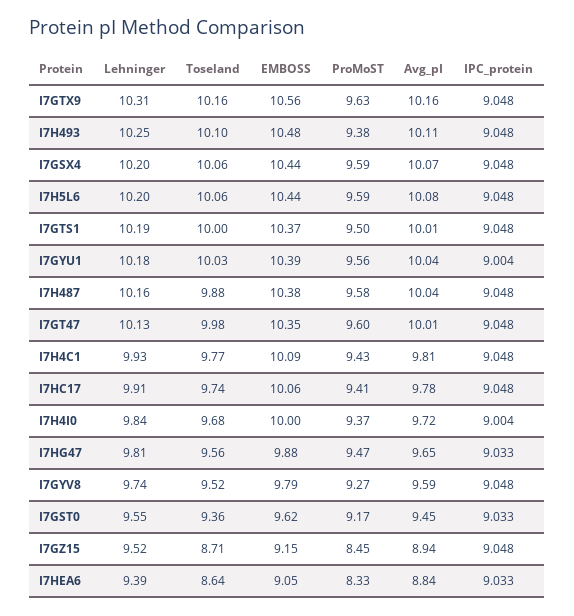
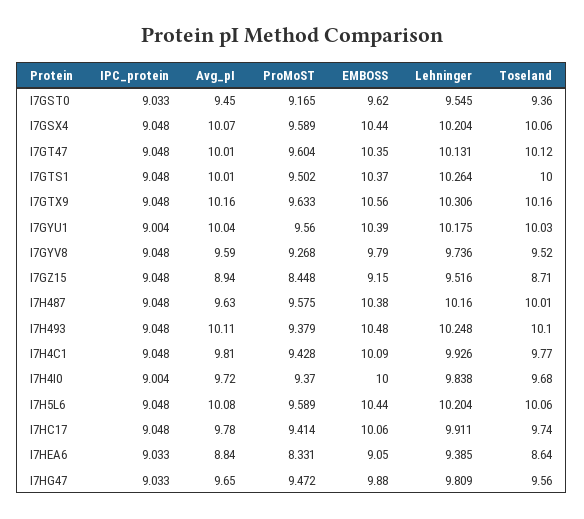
Lehninger, I7GTS1: 10.19 -> 10.264
Toseland, I7H487: 9.88 -> 10.01
Avg_pI, I7H487: 10.04 -> 9.63
Toseland, I7GT47: 9.98 -> 10.12

